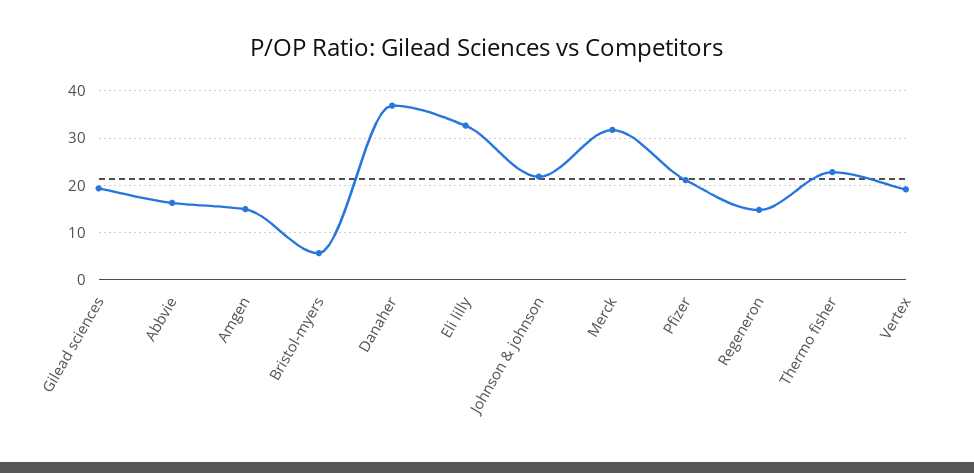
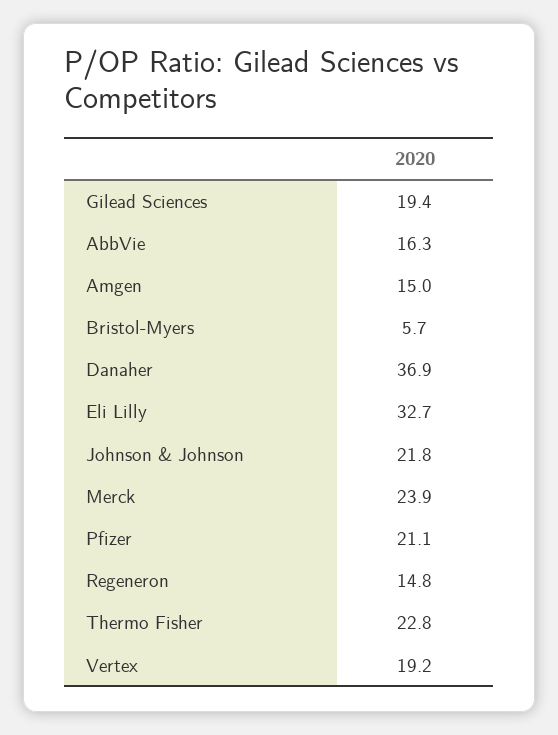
Merck: 32 -> 23.9

